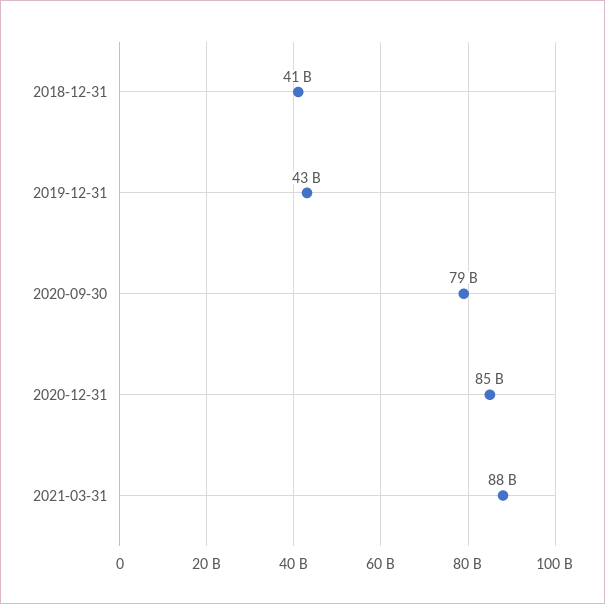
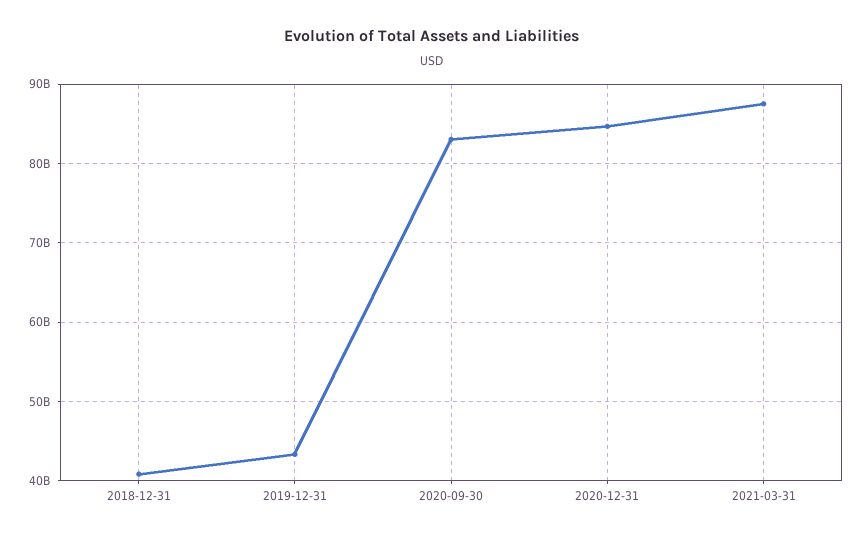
2020-09-30: 79000000000 -> 83000000000

